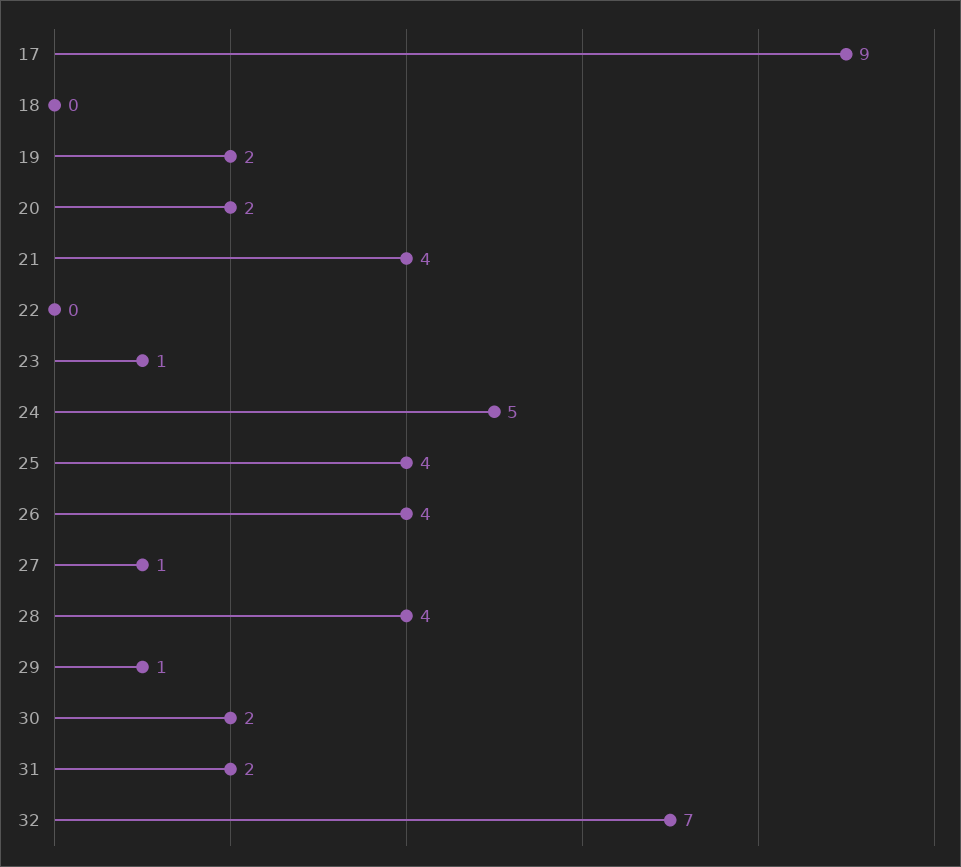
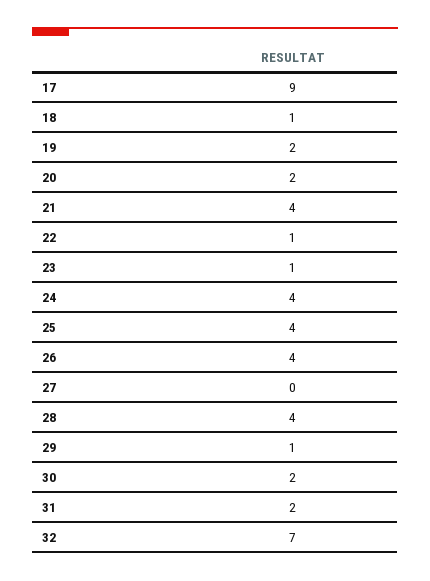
18: 0 -> 1
22: 0 -> 1
24: 5 -> 4
27: 1 -> 0

